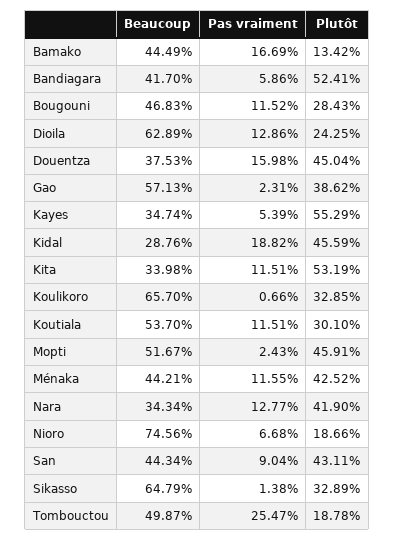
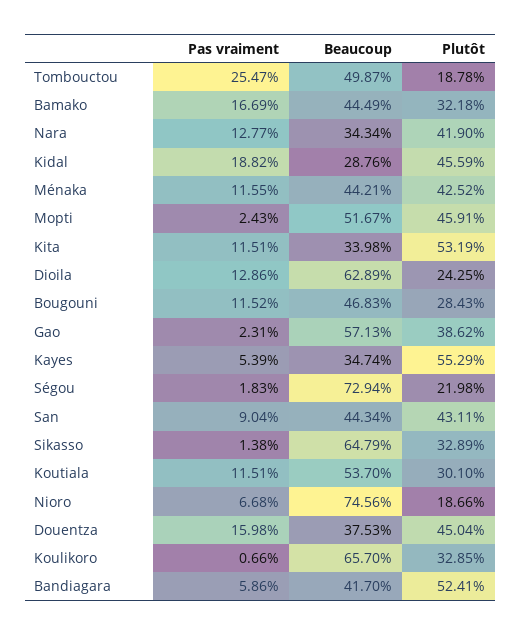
Plutôt, Bamako: 13.42 -> 32.18
Pas vraiment, Ségou: none -> 1.83
Beaucoup, Ségou: none -> 72.94
Plutôt, Ségou: none -> 21.98

